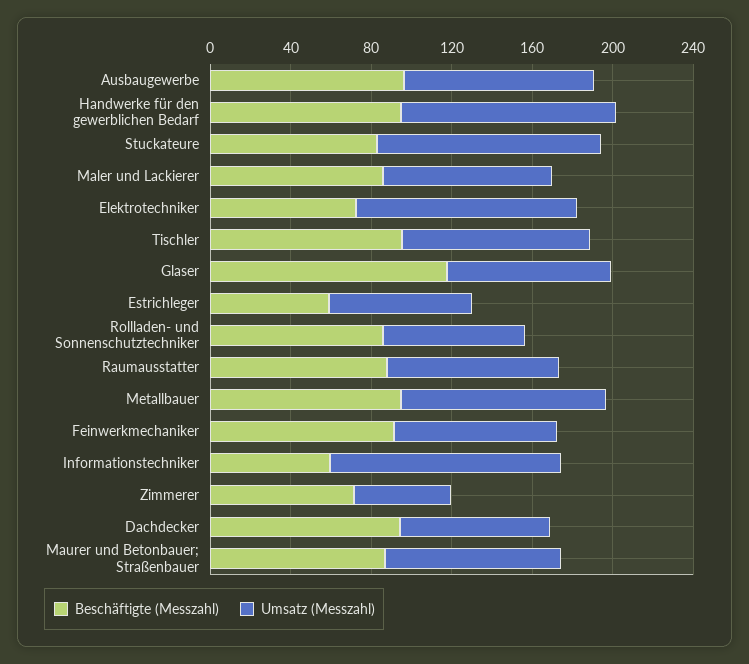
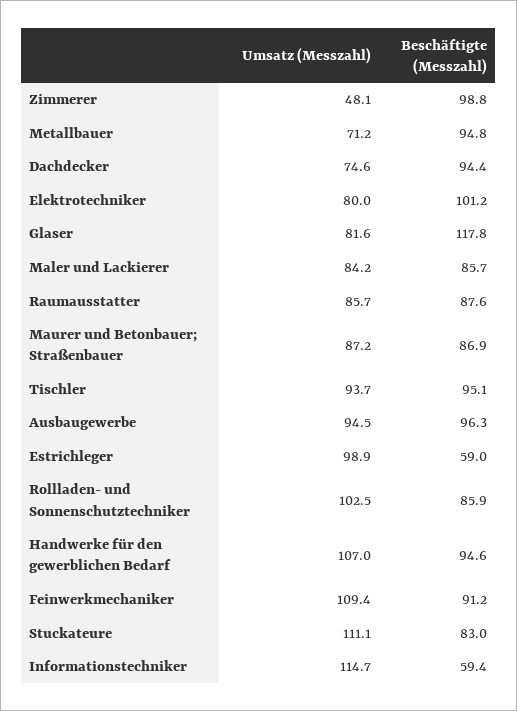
Beschäftigte (Messzahl), Elektrotechniker: 70 -> 101.2
Umsatz (Messzahl), Elektrotechniker: 110 -> 80
Umsatz (Messzahl), Estrichleger: 70 -> 98.9
Umsatz (Messzahl), Rollladen- und Sonnenschutztechniker: 70 -> 102.5
Umsatz (Messzahl), Metallbauer: 100 -> 71.2
Umsatz (Messzahl), Feinwerkmechaniker: 80 -> 109.4
Beschäftigte (Messzahl), Zimmerer: 70 -> 98.8

